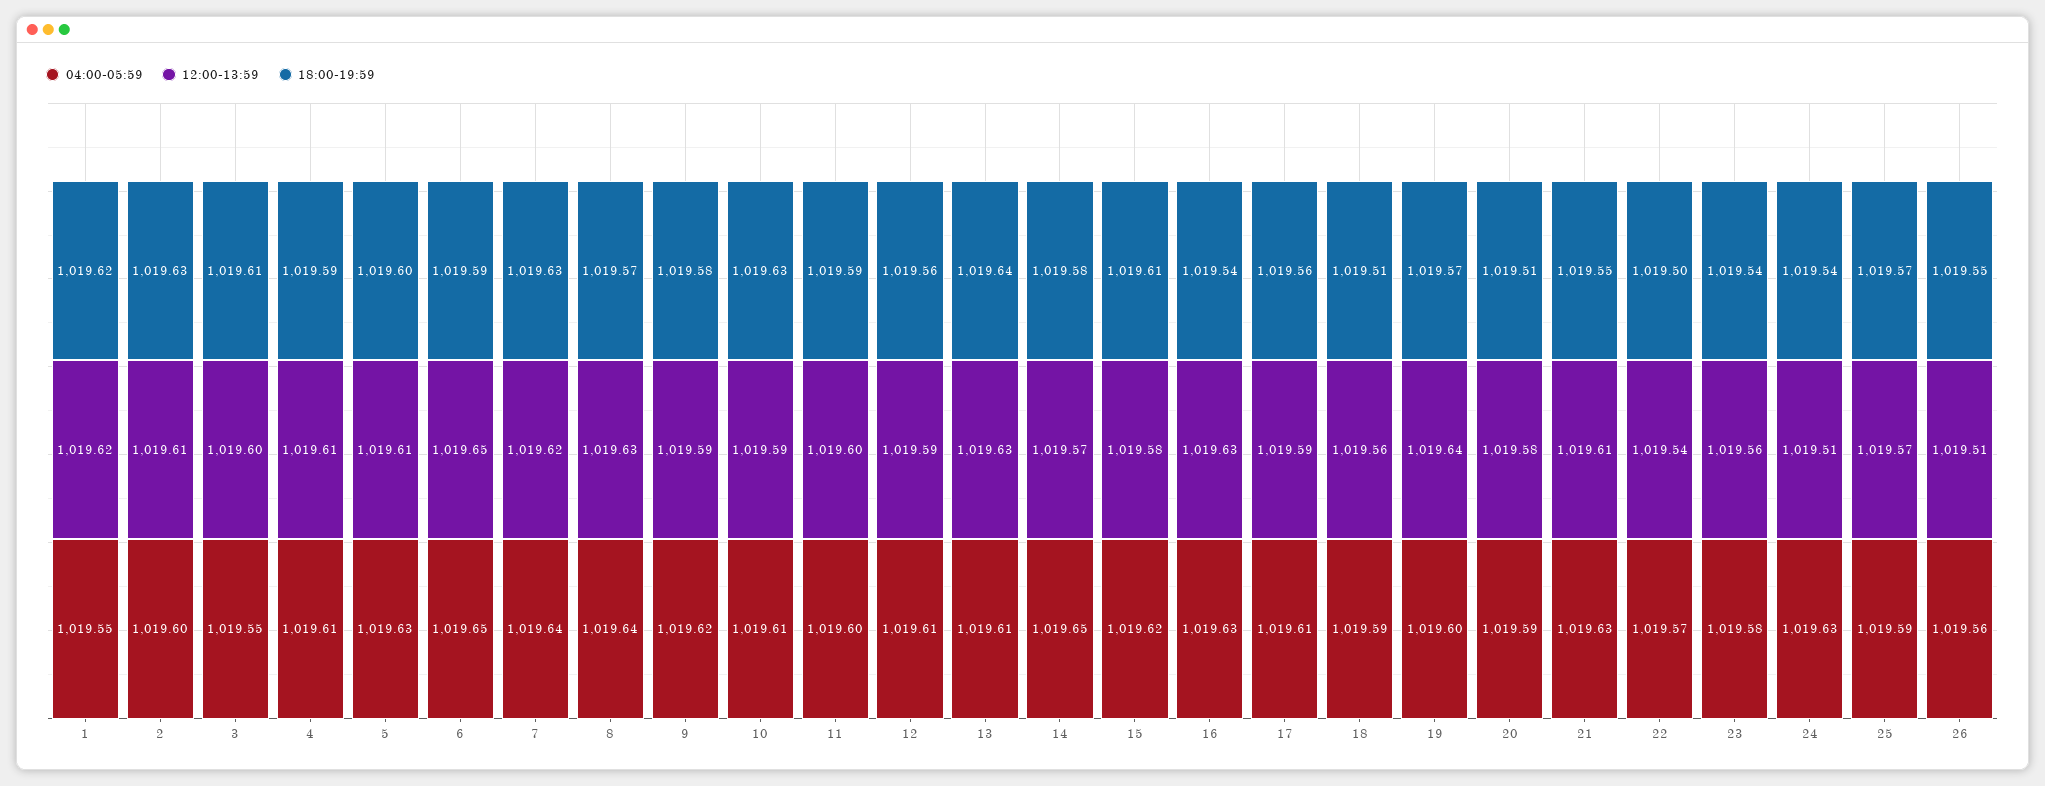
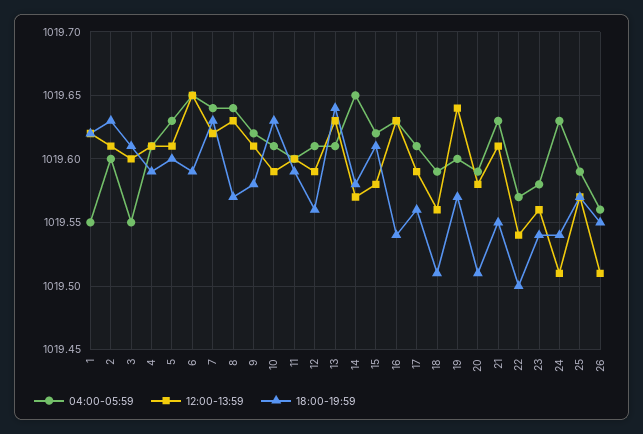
12:00-13:59, 9: 1019.59 -> 1019.61

